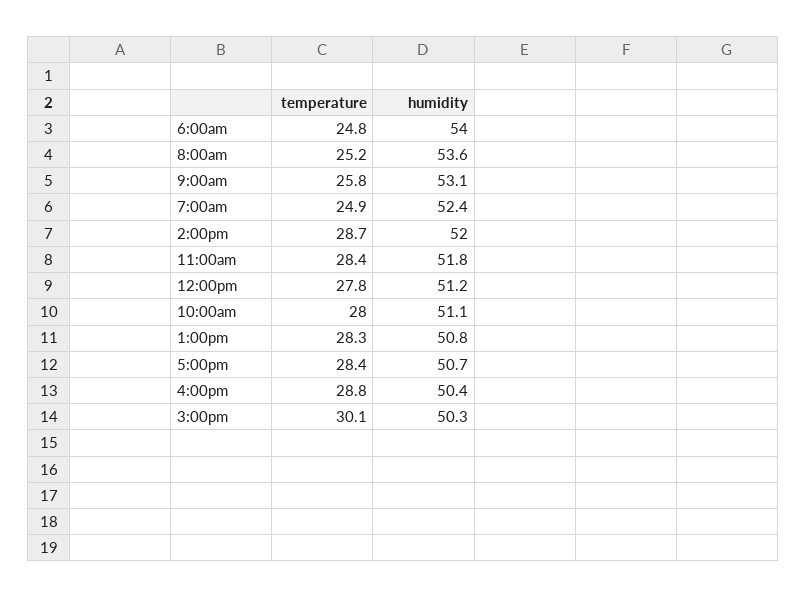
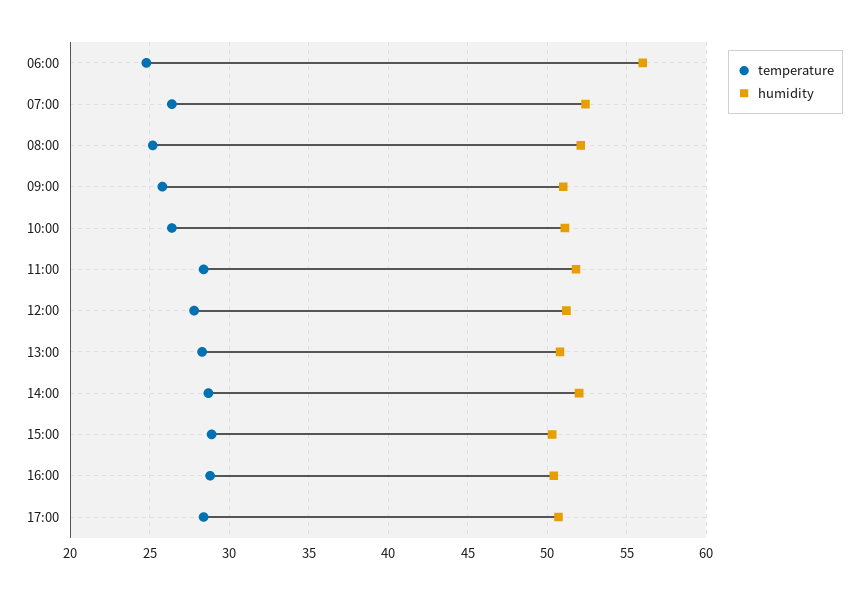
humidity, 6:00am: 54 -> 56
humidity, 8:00am: 53.6 -> 52
humidity, 9:00am: 53.1 -> 51
temperature, 7:00am: 24.9 -> 26.5
temperature, 10:00am: 28 -> 26.5
temperature, 3:00pm: 30.1 -> 29

